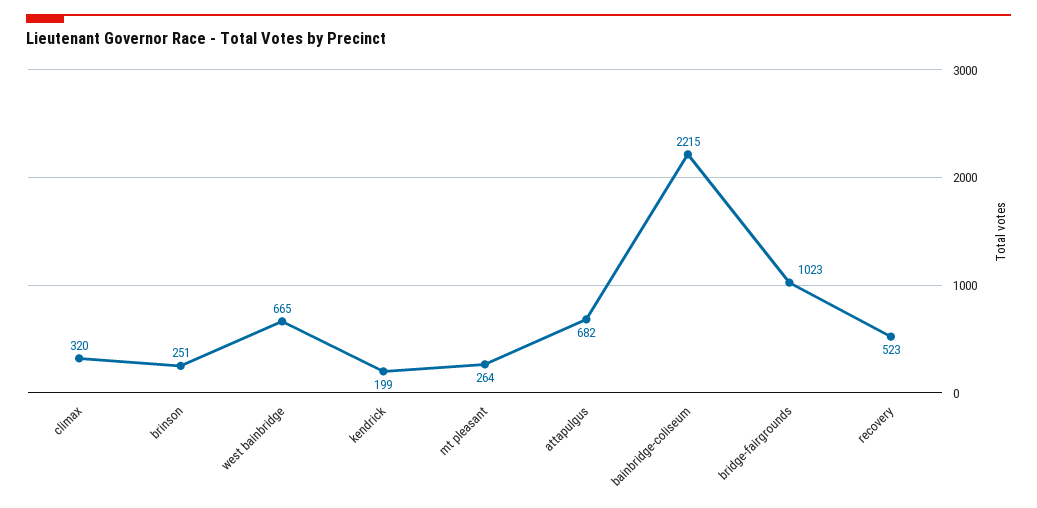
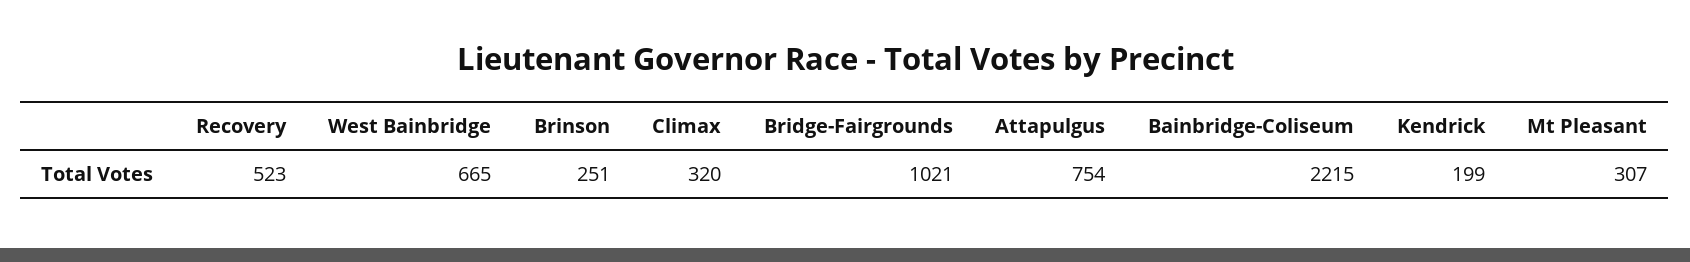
mt pleasant: 264 -> 307
attapulgus: 682 -> 754
bridge-fairgrounds: 1023 -> 1021

